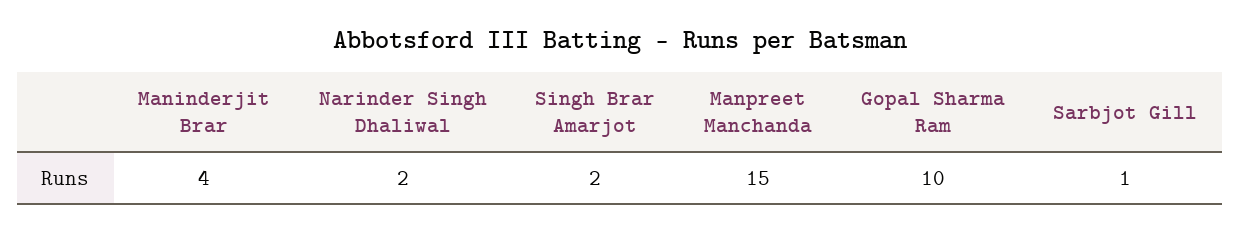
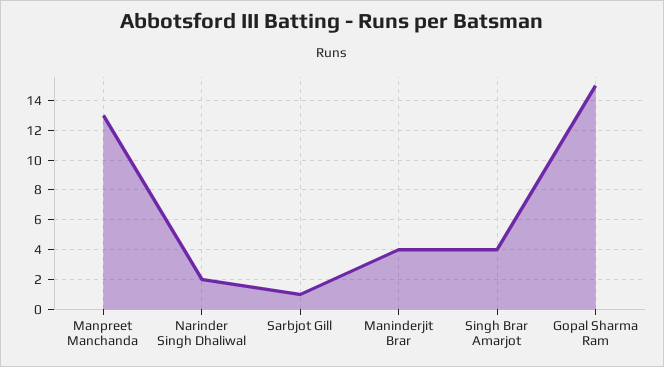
Singh Brar Amarjot: 2 -> 4
Manpreet Manchanda: 15 -> 13
Gopal Sharma Ram: 10 -> 15

